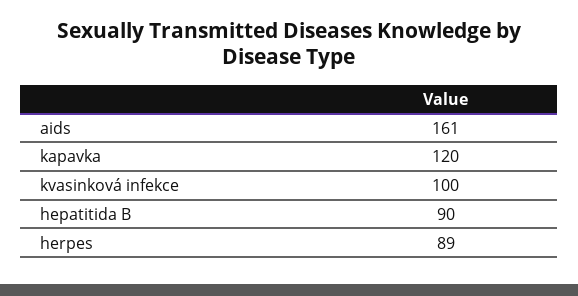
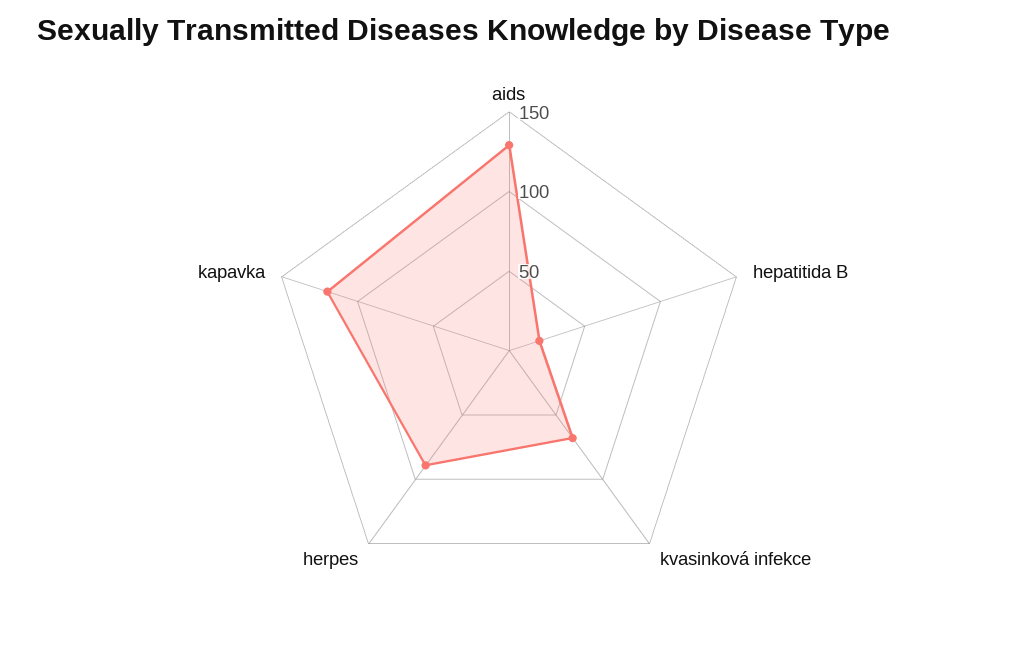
aids: 161 -> 130
kvasinková infekce: 100 -> 70
hepatitida B: 90 -> 20

